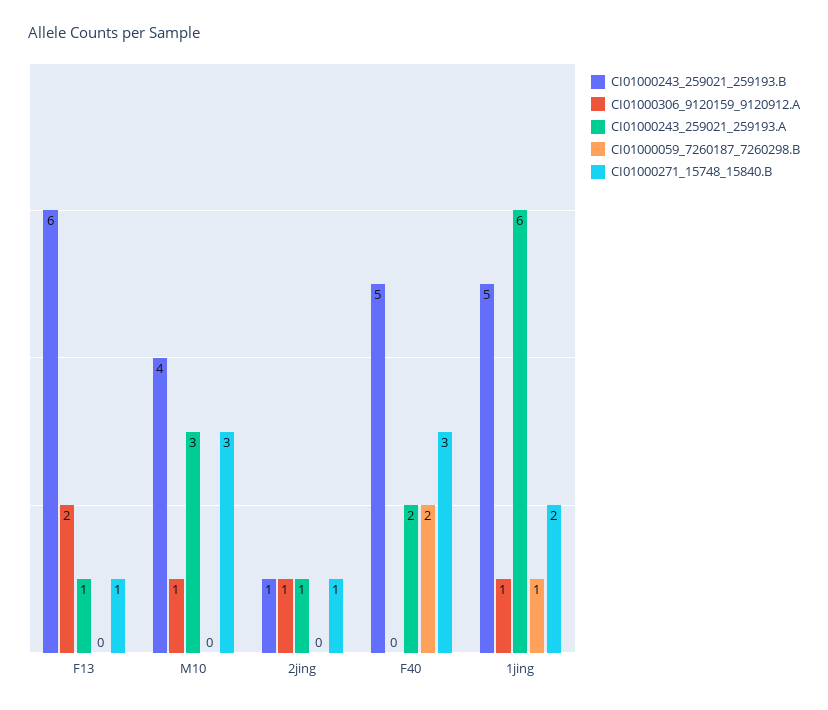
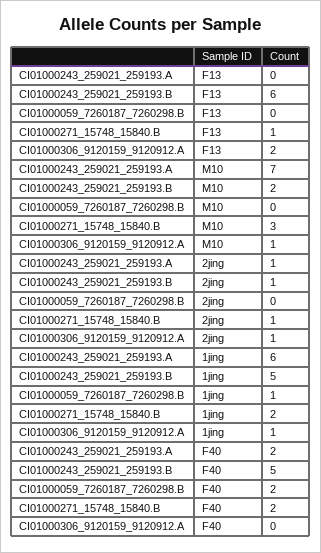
CI01000243_259021_259193.A, F13: 1 -> 0
CI01000243_259021_259193.B, M10: 4 -> 2
CI01000243_259021_259193.A, M10: 3 -> 7
CI01000271_15748_15840.B, F40: 3 -> 2

